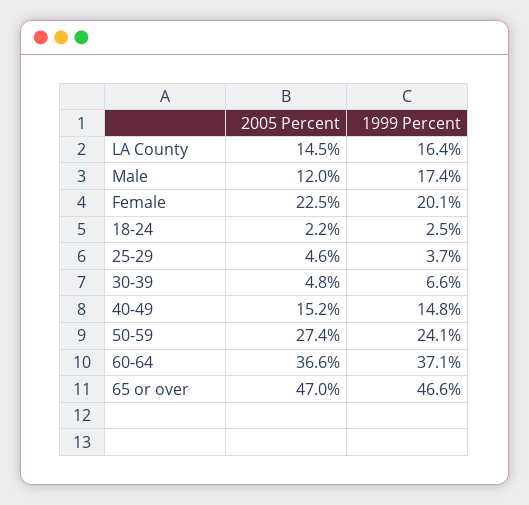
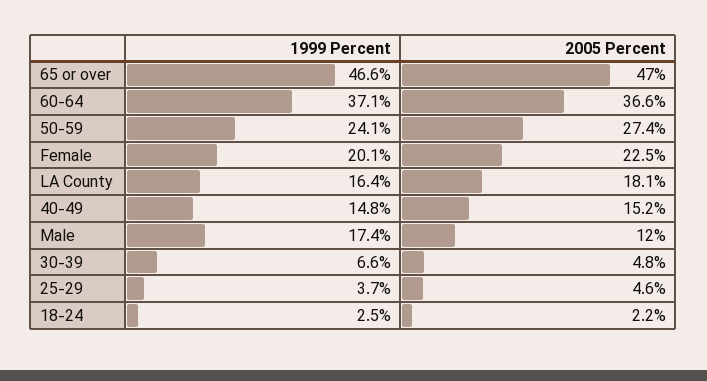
2005 Percent, LA County: 14.5 -> 18.1

